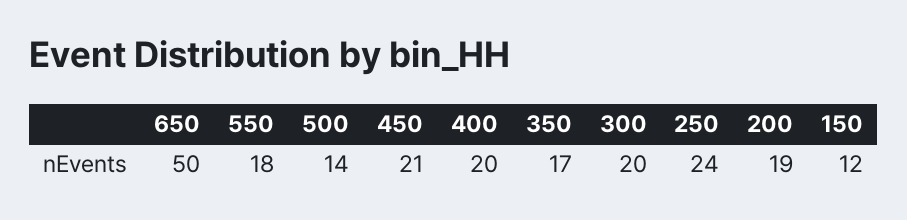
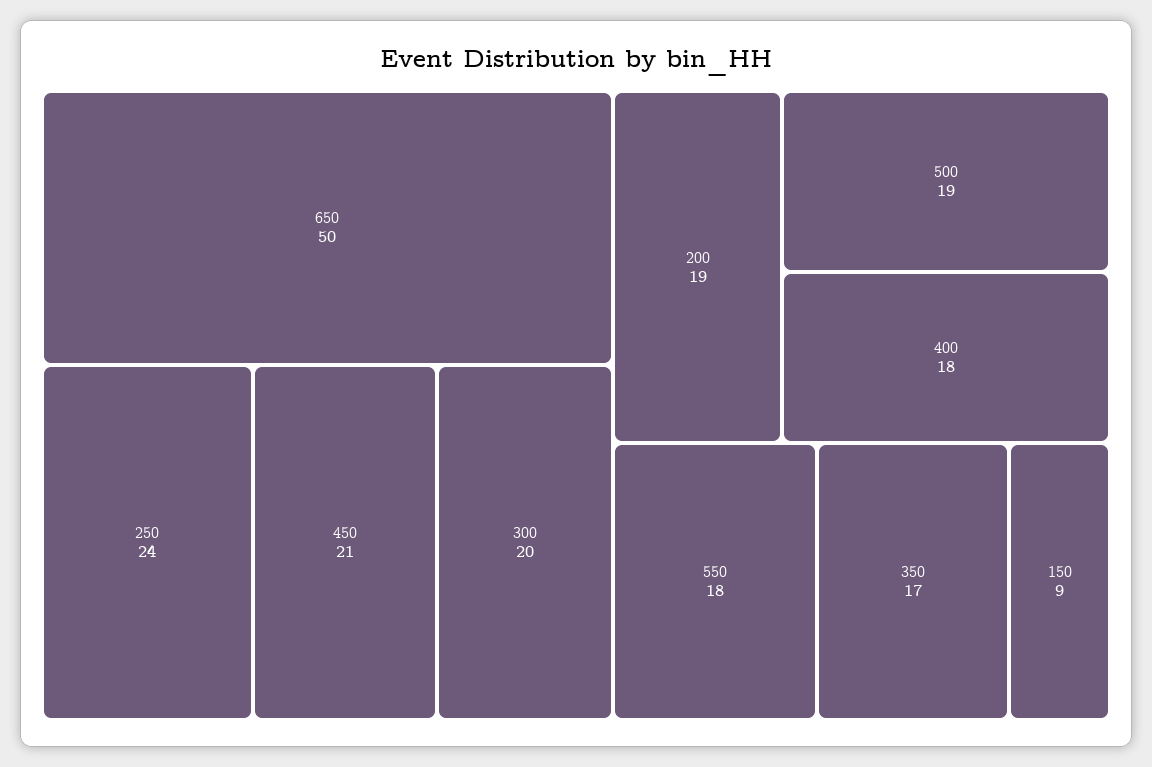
500: 14 -> 19
400: 20 -> 18
150: 12 -> 9

